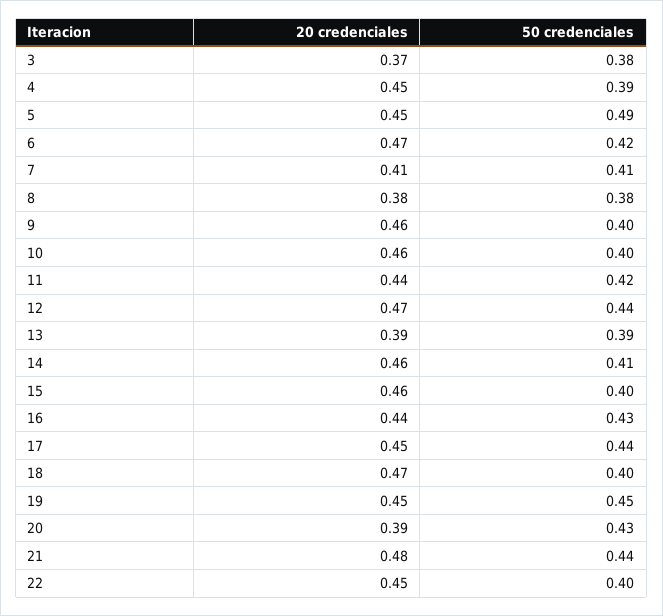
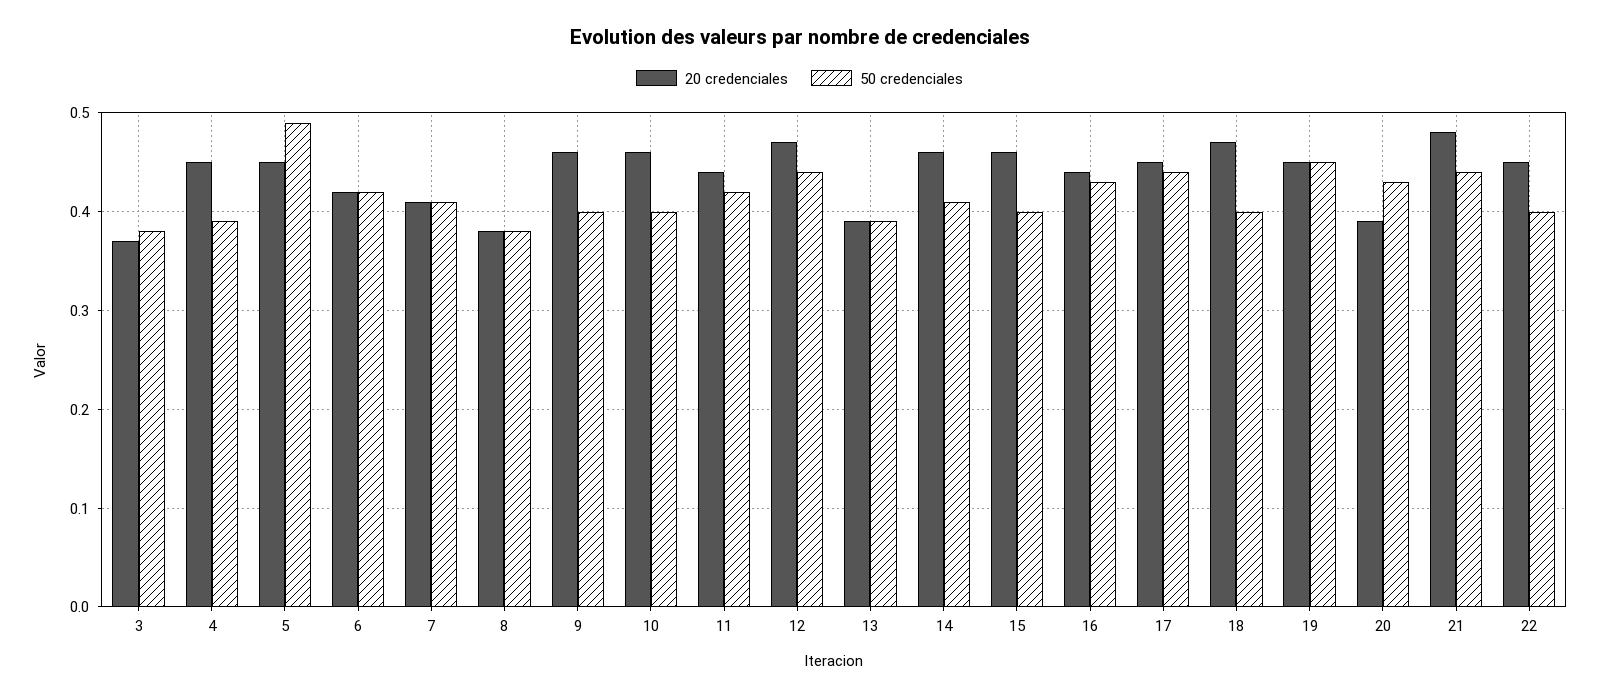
20 credenciales, 6: 0.47 -> 0.42

